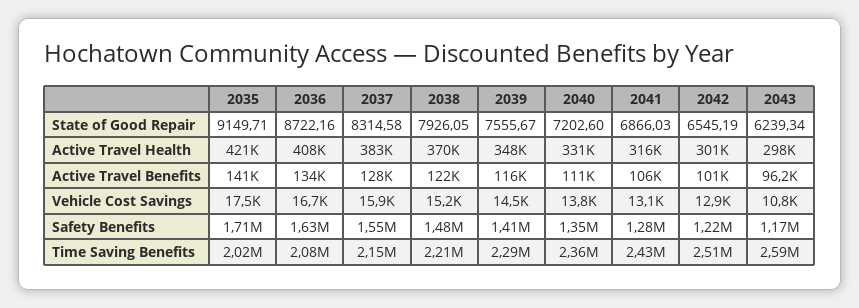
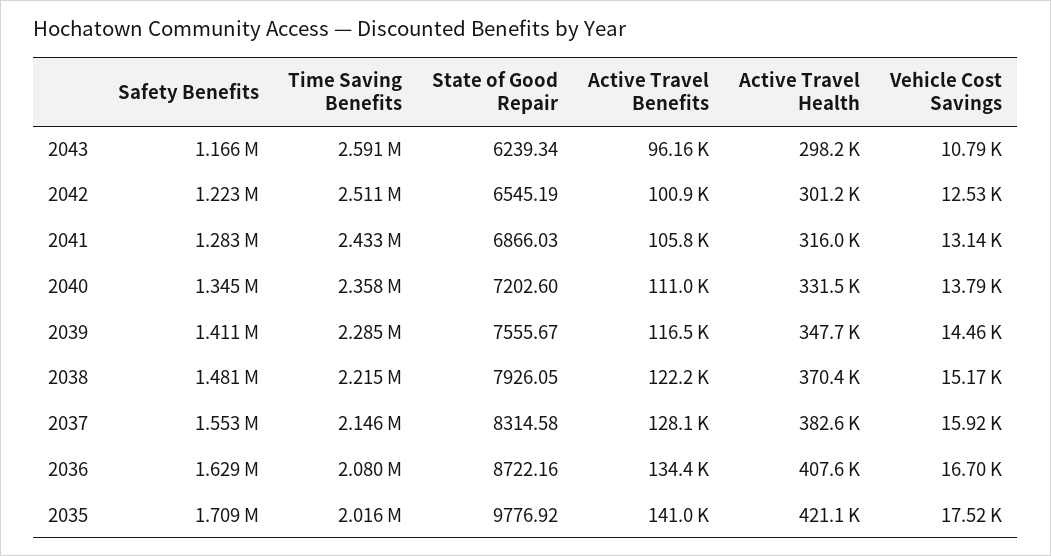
2035, State of Good Repair: 9149.71 -> 9776.92
2042, Vehicle Cost Savings: 12900 -> 12530

